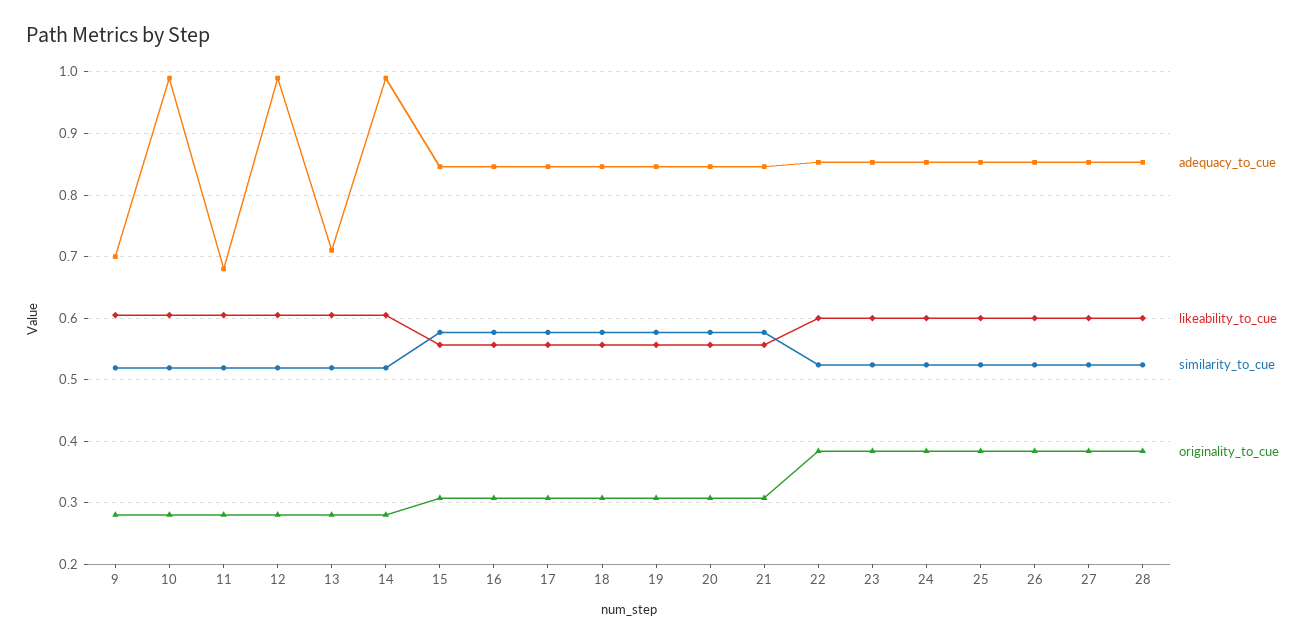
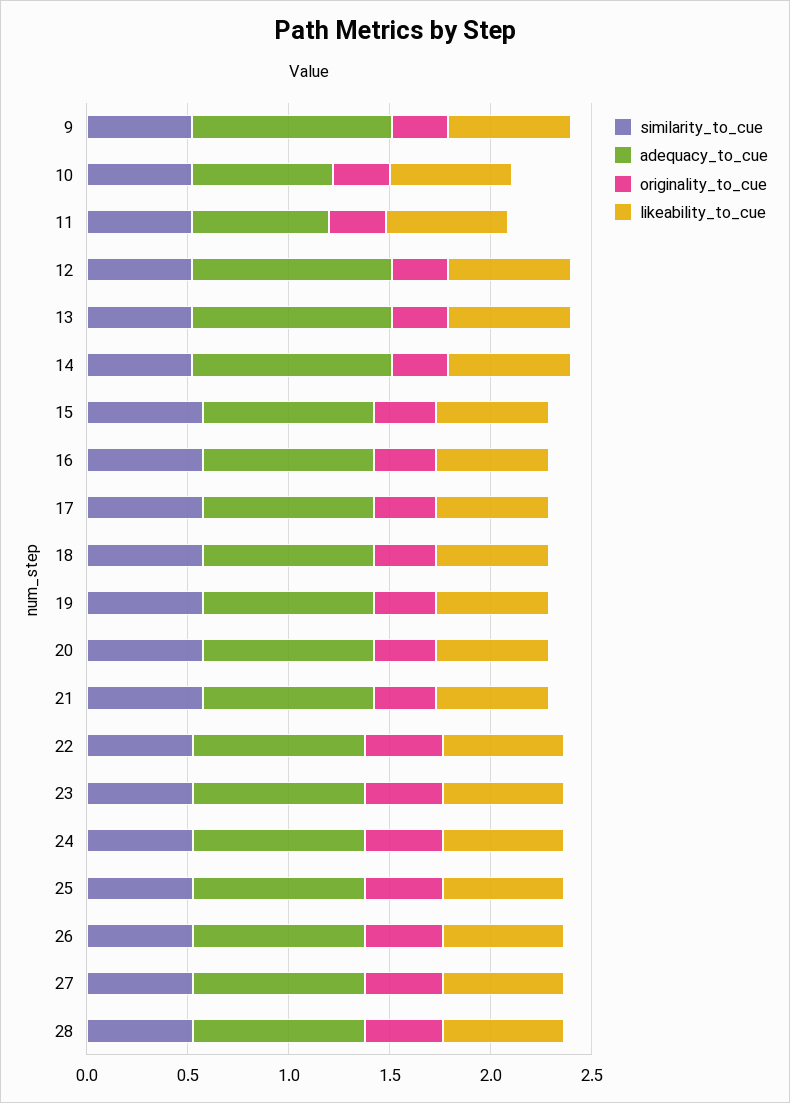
adequacy_to_cue, 9: 0.7 -> 1
adequacy_to_cue, 10: 0.99 -> 0.7
adequacy_to_cue, 13: 0.71 -> 1

